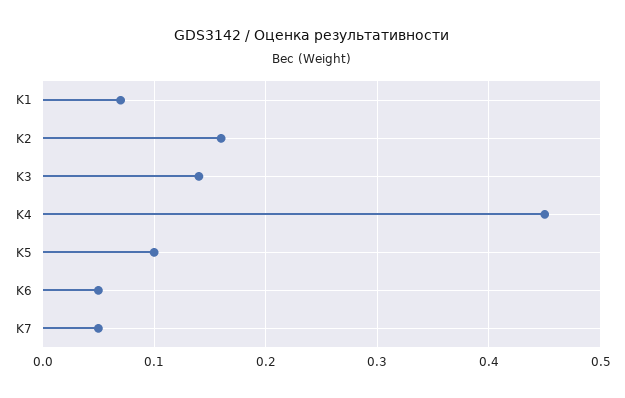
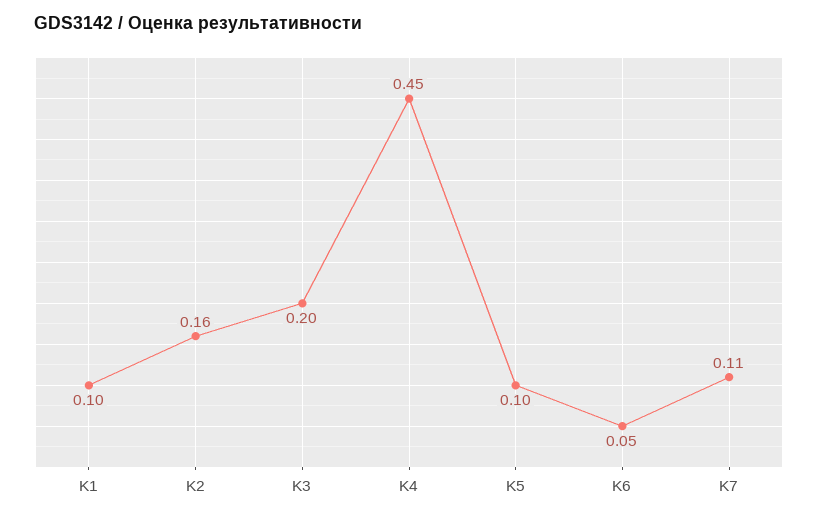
K1: 0.07 -> 0.1
K3: 0.14 -> 0.2
K7: 0.05 -> 0.11

